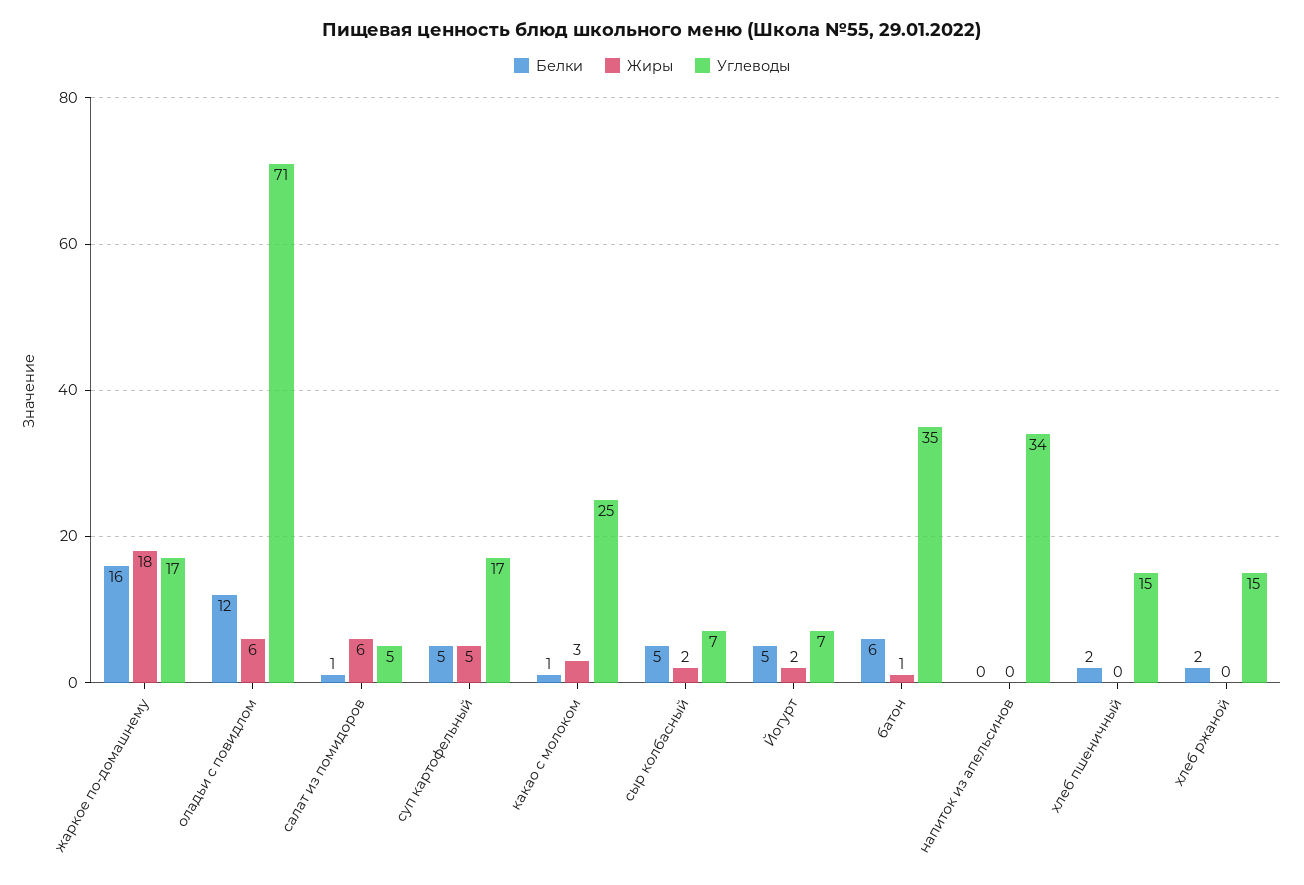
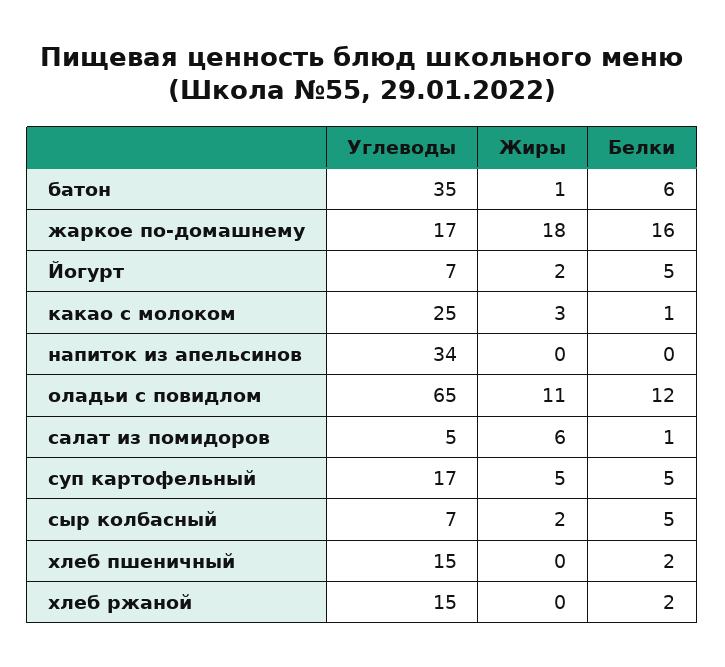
Жиры, оладьи с повидлом: 6 -> 11
Углеводы, оладьи с повидлом: 71 -> 65

